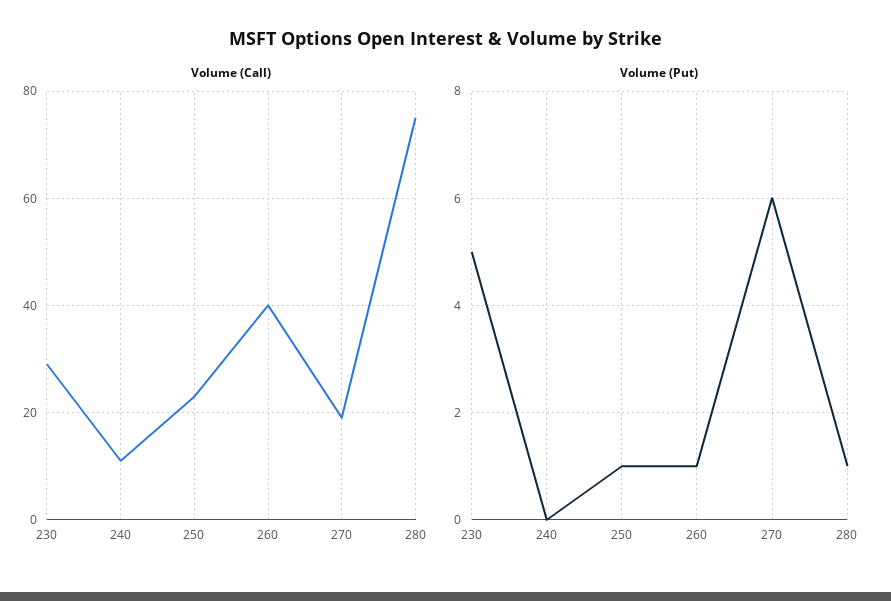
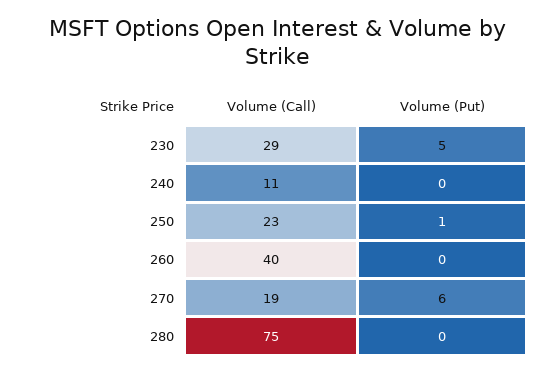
Volume (Put), 260: 1 -> 0
Volume (Put), 280: 1 -> 0

